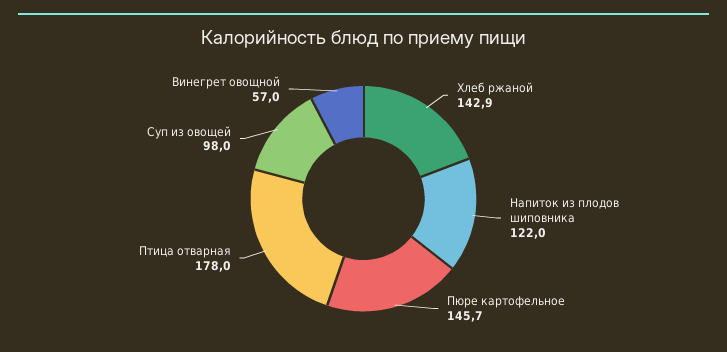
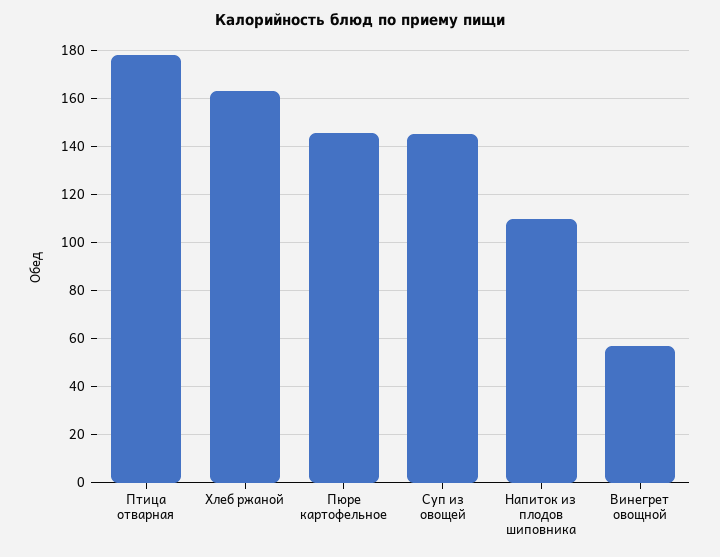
Хлеб ржаной: 142.9 -> 162.5
Напиток из плодов шиповника: 122 -> 110
Суп из овощей: 98 -> 145

